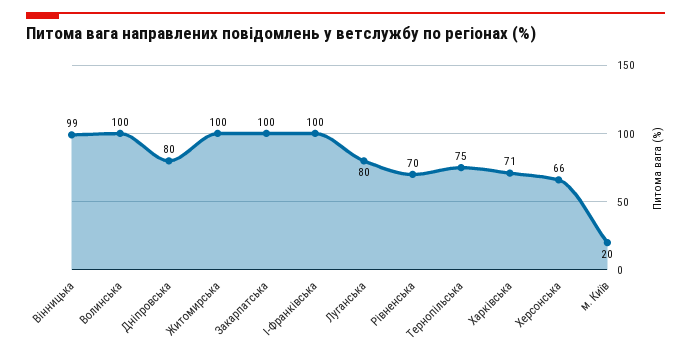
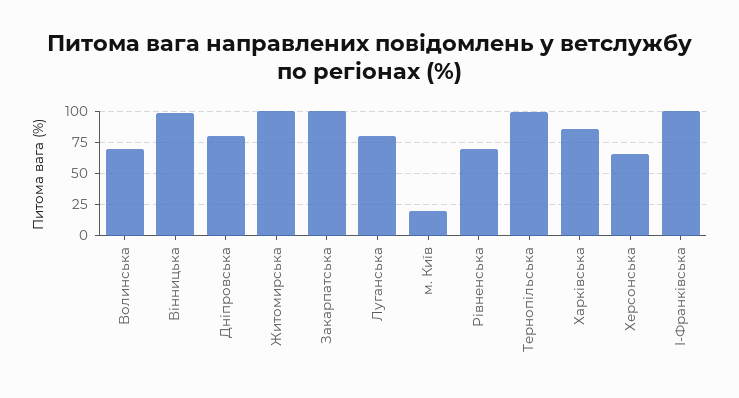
Волинська: 100 -> 70
Тернопільська: 75 -> 100
Харківська: 71 -> 85

